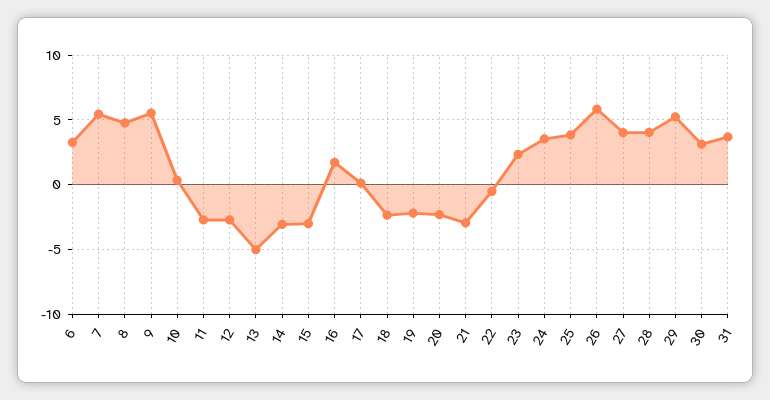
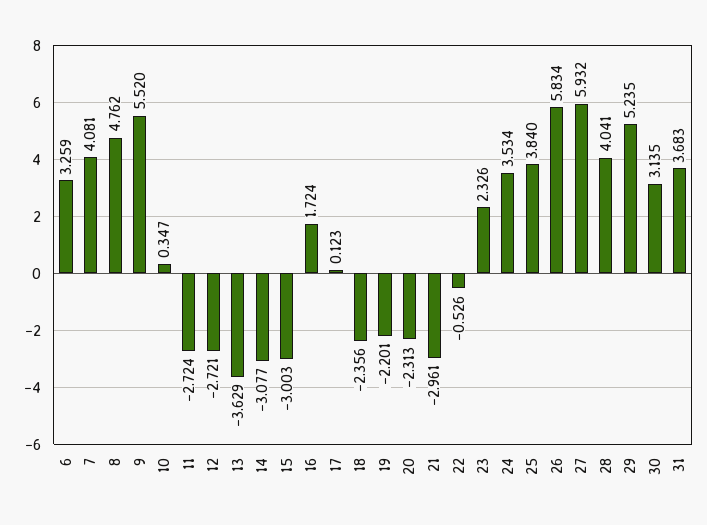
7: 5.5 -> 4.081
13: -5 -> -3.629
27: 4 -> 5.932

